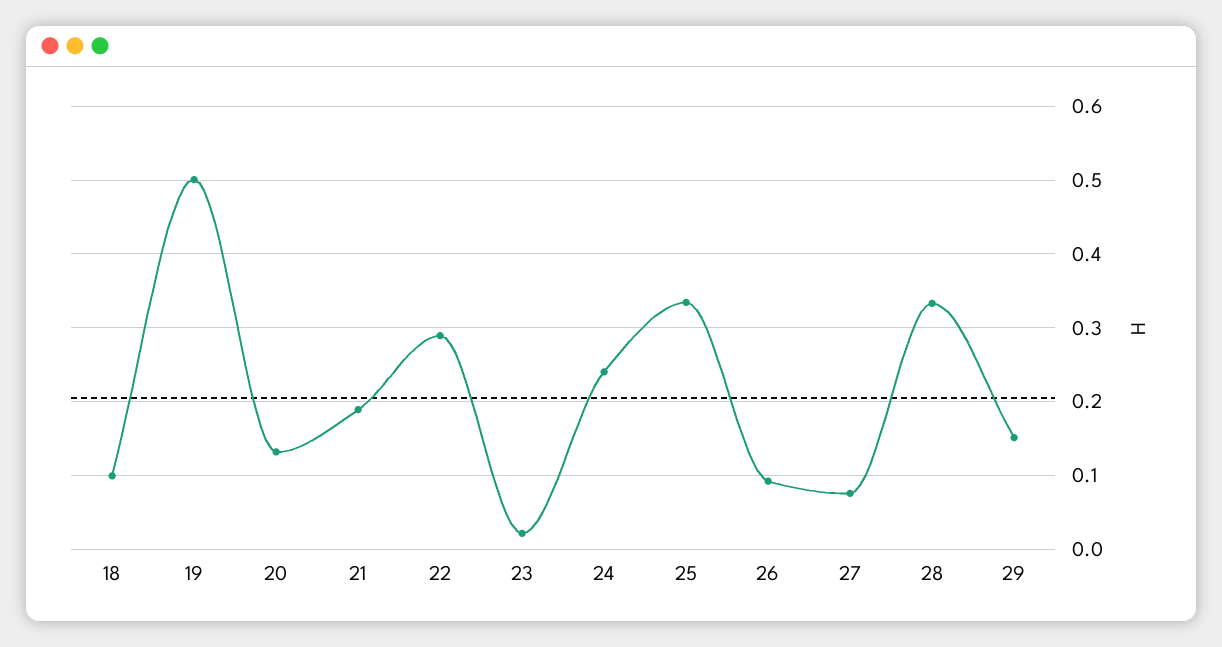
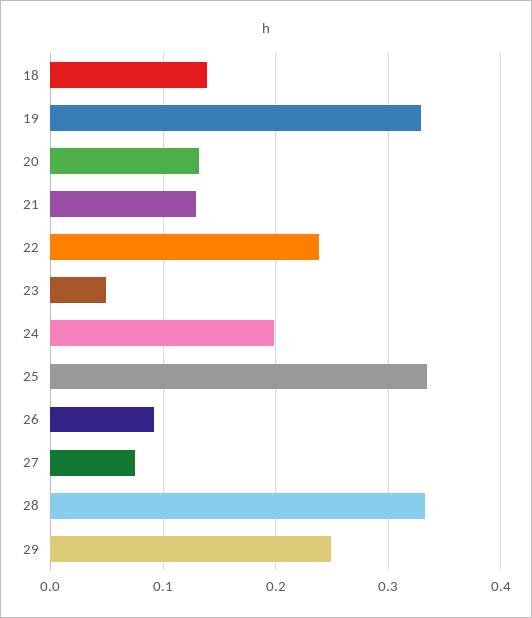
18: 0.1 -> 0.14
19: 0.5 -> 0.33
21: 0.19 -> 0.13
22: 0.29 -> 0.24
23: 0.02 -> 0.05
24: 0.24 -> 0.2
29: 0.15 -> 0.25

